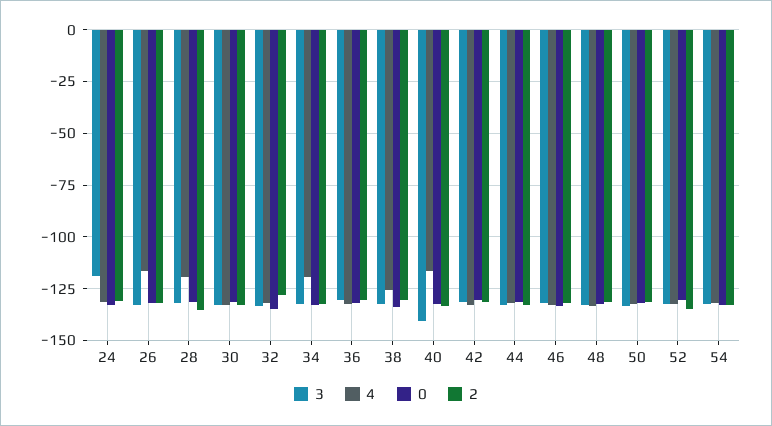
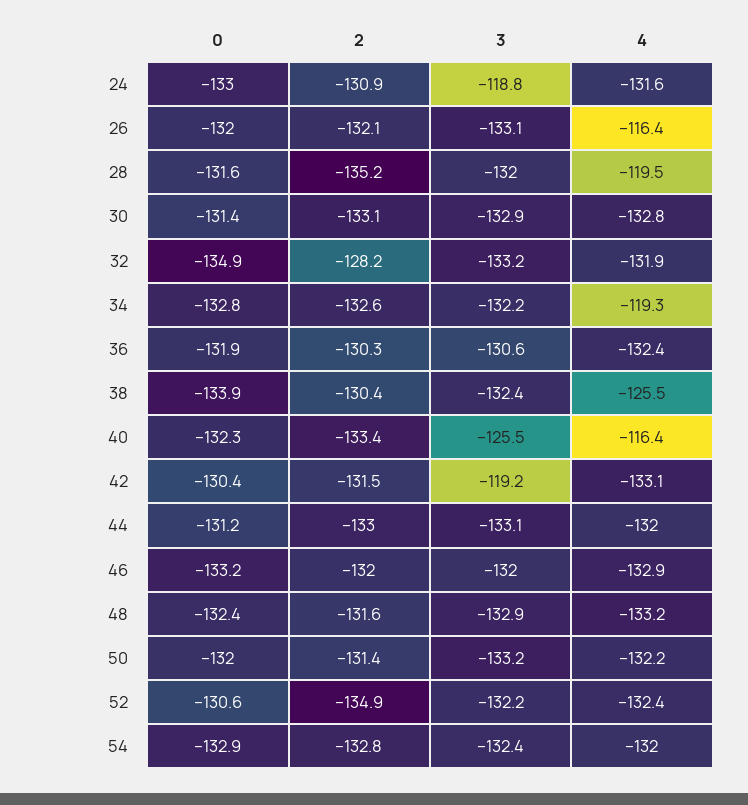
3, 40: -140 -> -125.5
3, 42: -130 -> -119.2

